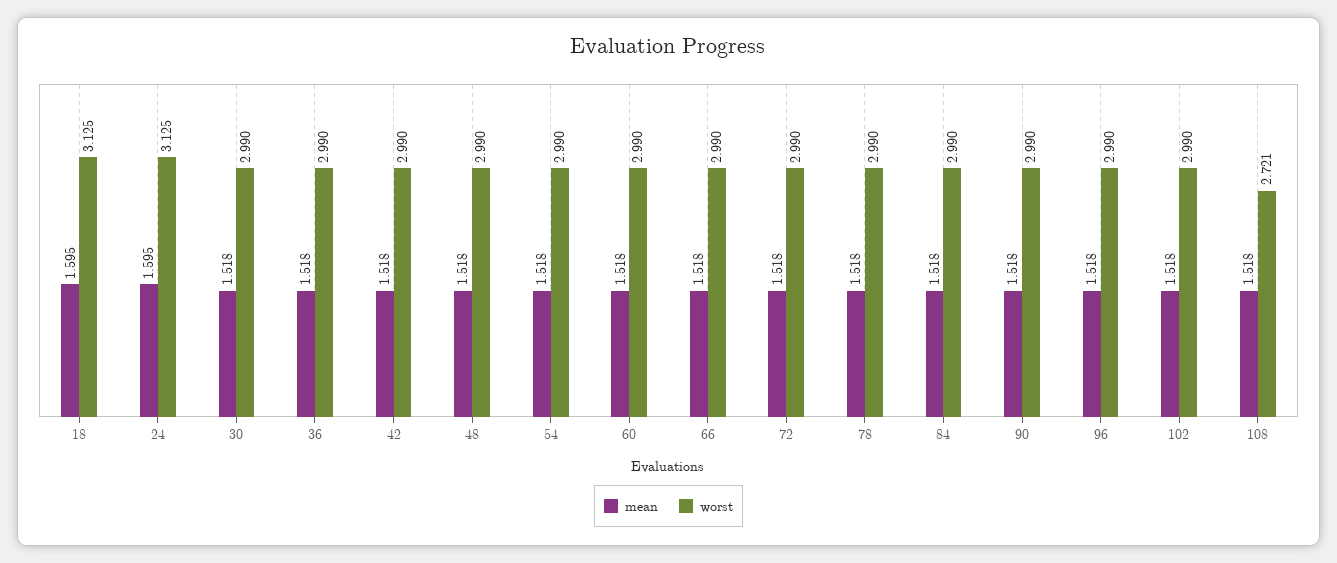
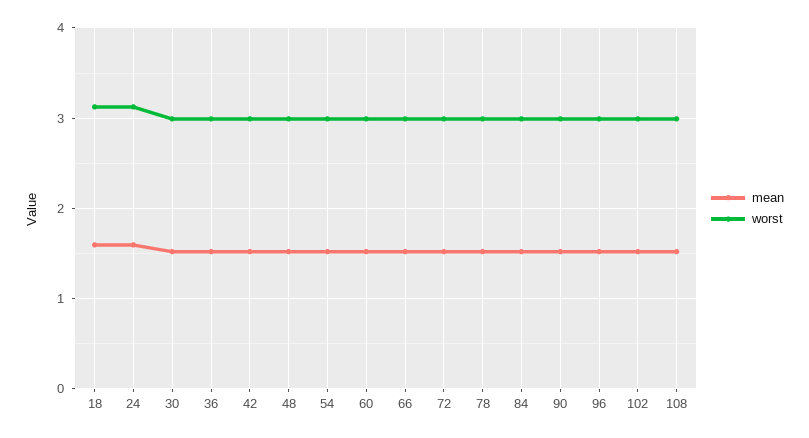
worst, 108: 2.721 -> 3

